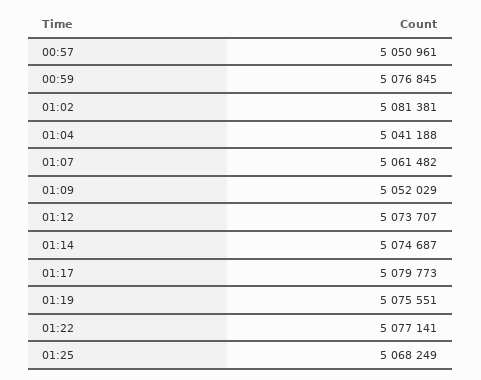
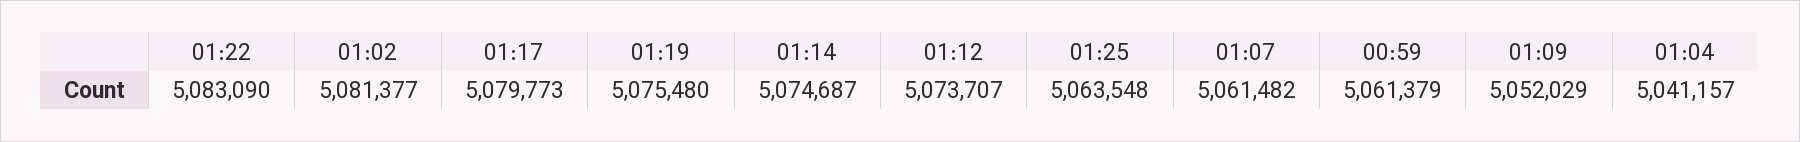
00:57: 5050961 -> none
00:59: 5076845 -> 5061379
01:02: 5081381 -> 5081377
01:04: 5041188 -> 5041157
01:19: 5075551 -> 5075480
01:22: 5077141 -> 5083090
01:25: 5068249 -> 5063548

